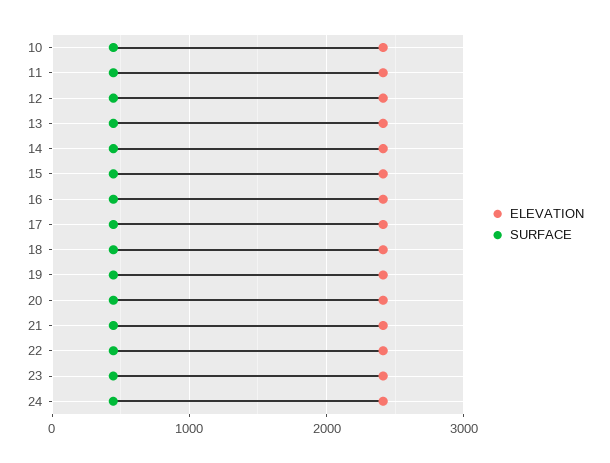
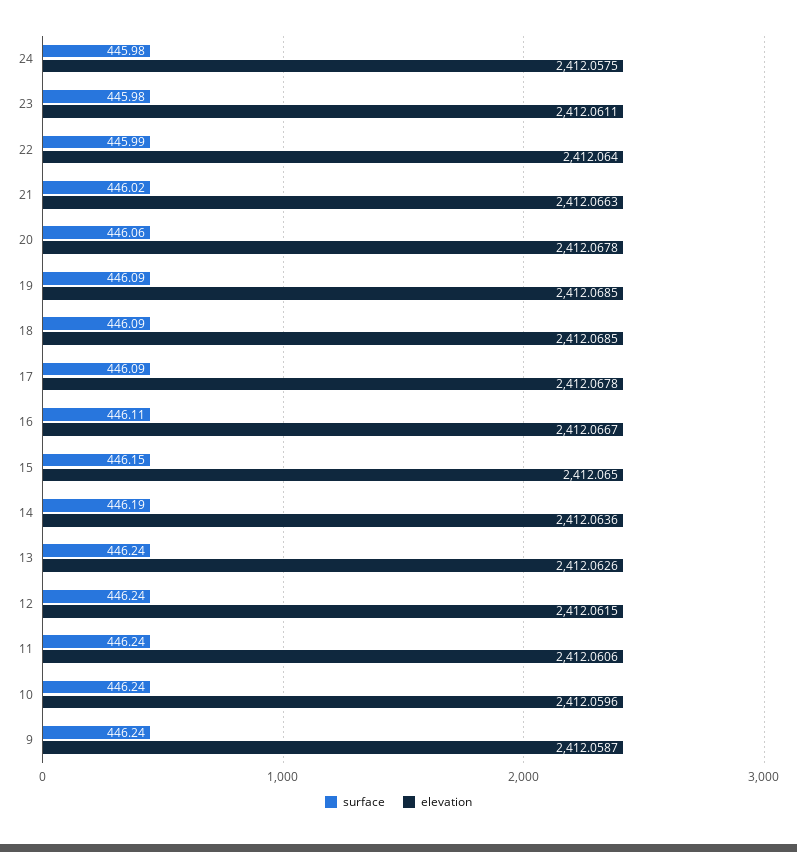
SURFACE, 9: none -> 446.24
ELEVATION, 9: none -> 2412.0587

